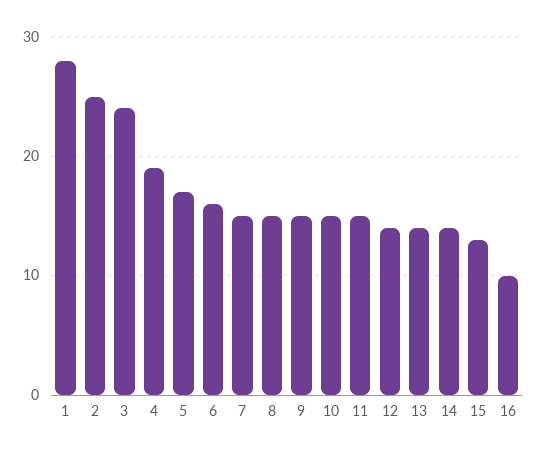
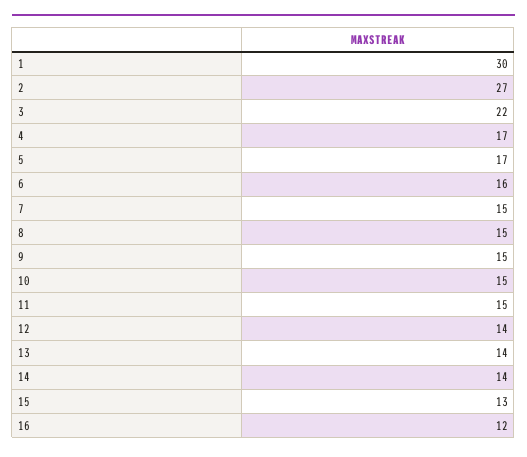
1: 28 -> 30
2: 25 -> 27
3: 24 -> 22
4: 19 -> 17
16: 10 -> 12

